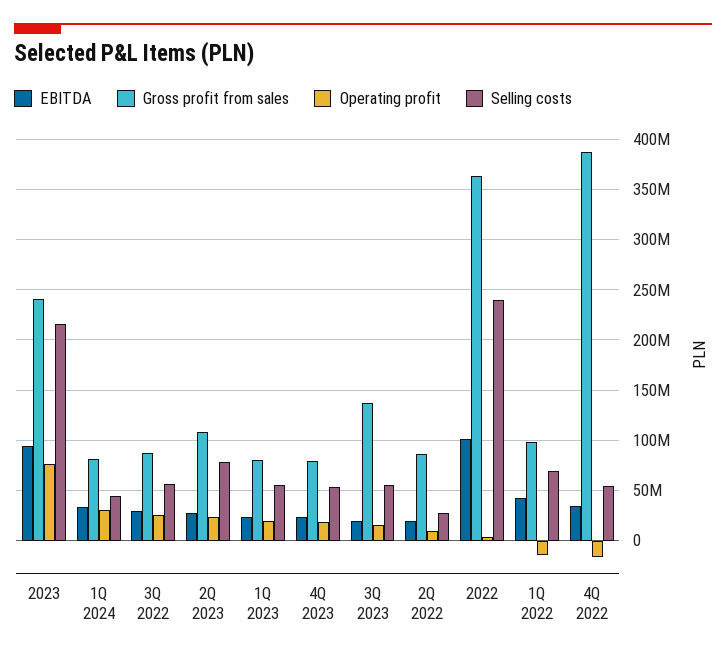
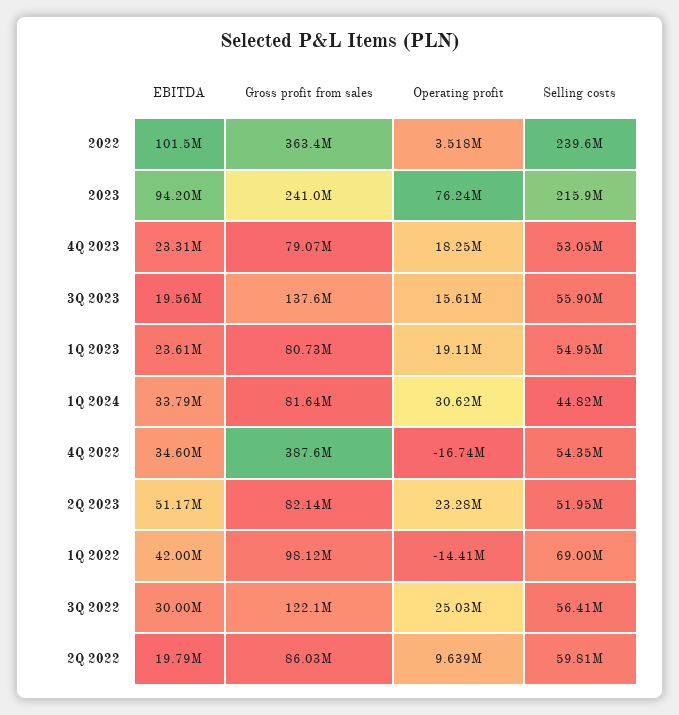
Gross profit from sales, 3Q 2022: 90000000 -> 122100000
EBITDA, 2Q 2023: 30000000 -> 51170000
Gross profit from sales, 2Q 2023: 110000000 -> 82140000
Selling costs, 2Q 2023: 80000000 -> 51950000
Selling costs, 2Q 2022: 30000000 -> 59810000

